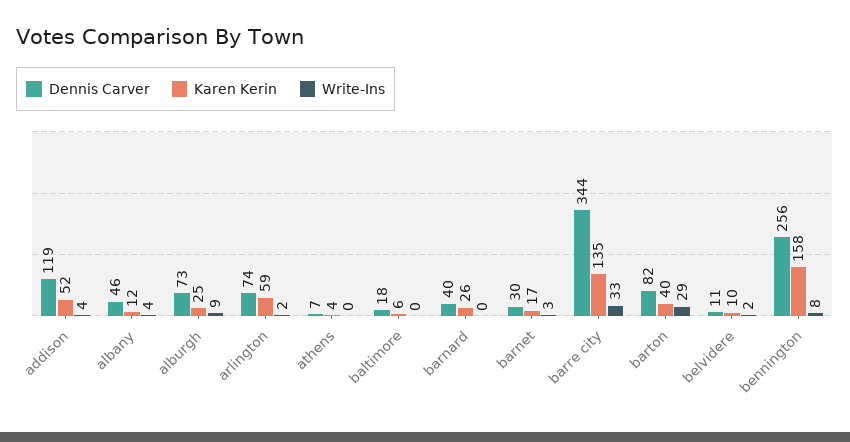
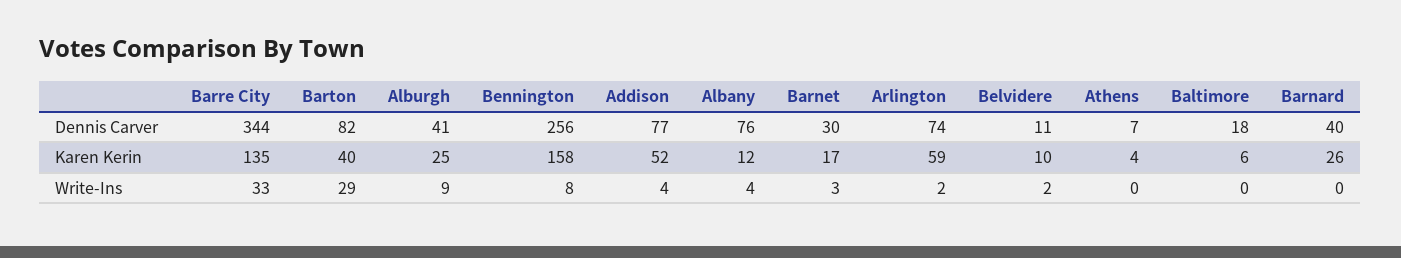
Dennis Carver, addison: 119 -> 77
Dennis Carver, albany: 46 -> 76
Dennis Carver, alburgh: 73 -> 41

